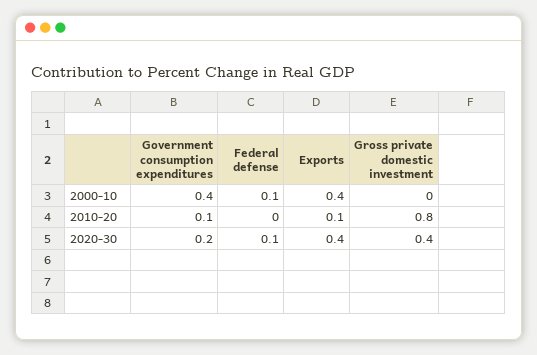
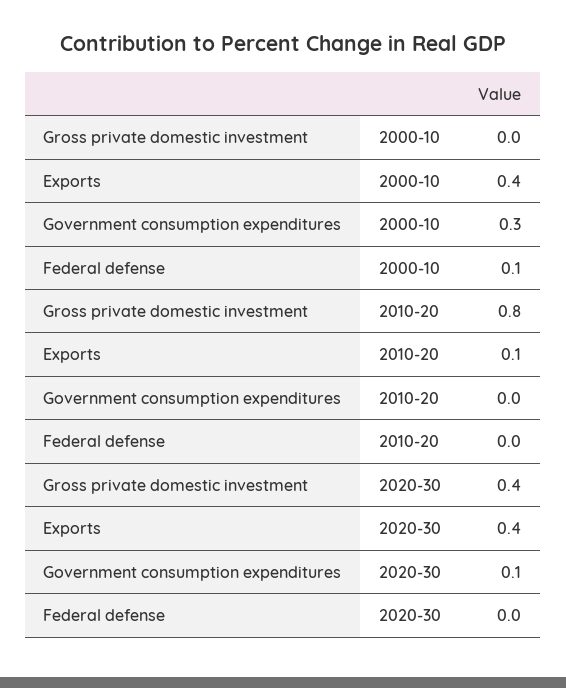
Government consumption expenditures, 2000-10: 0.4 -> 0.3
Government consumption expenditures, 2010-20: 0.1 -> 0
Government consumption expenditures, 2020-30: 0.2 -> 0.1
Federal defense, 2020-30: 0.1 -> 0

